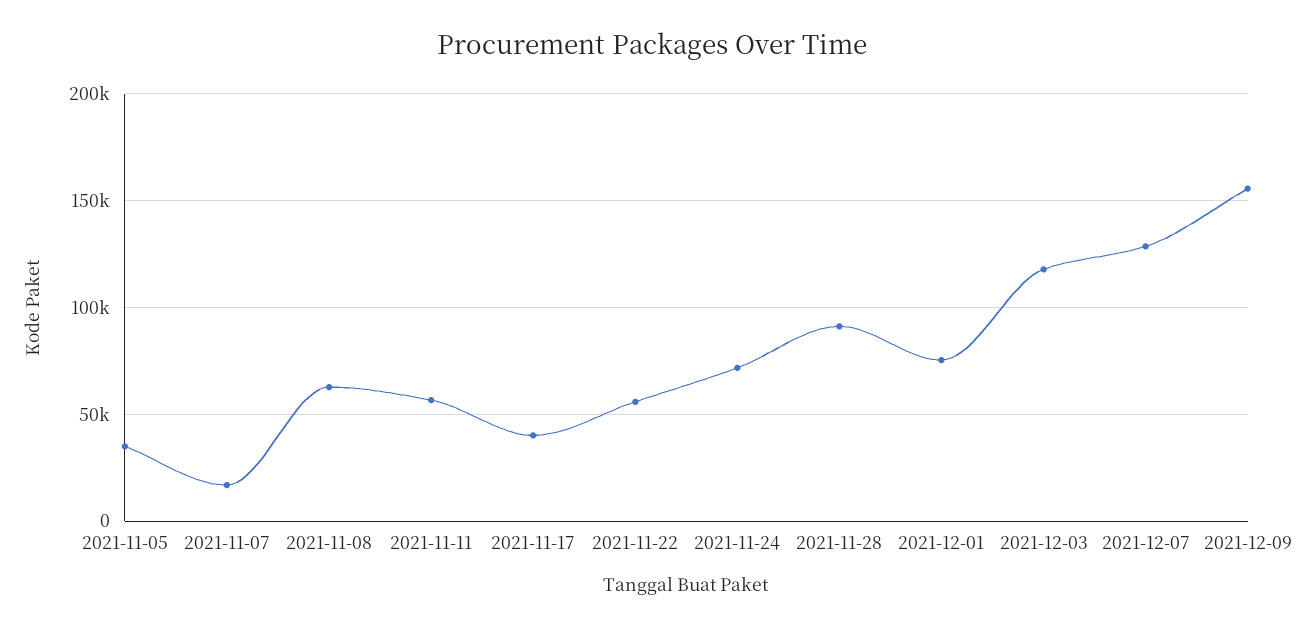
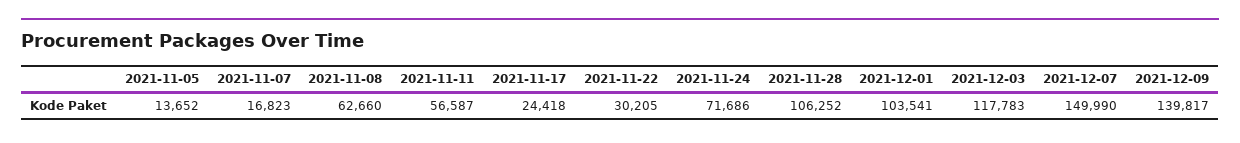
2021-11-05: 35000 -> 13652
2021-11-17: 40000 -> 24418
2021-11-22: 55000 -> 30205
2021-11-28: 90000 -> 106252
2021-12-01: 75000 -> 103541
2021-12-07: 130000 -> 149990
2021-12-09: 155000 -> 139817

